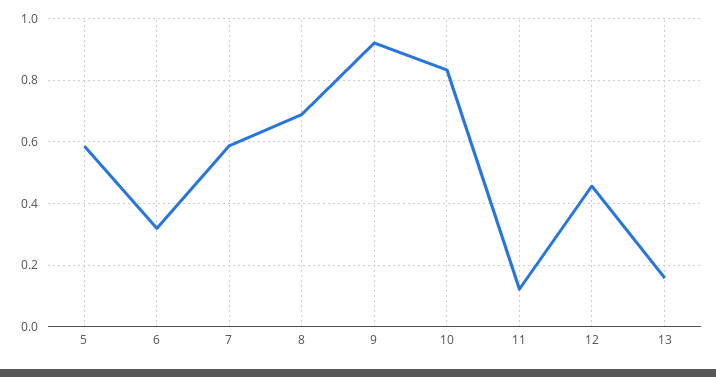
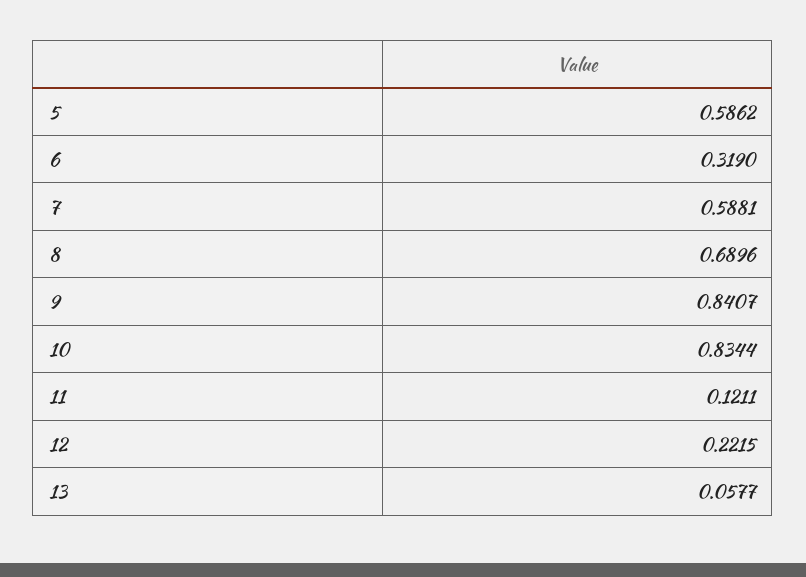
9: 0.92 -> 0.8407
12: 0.46 -> 0.2215
13: 0.16 -> 0.0577

